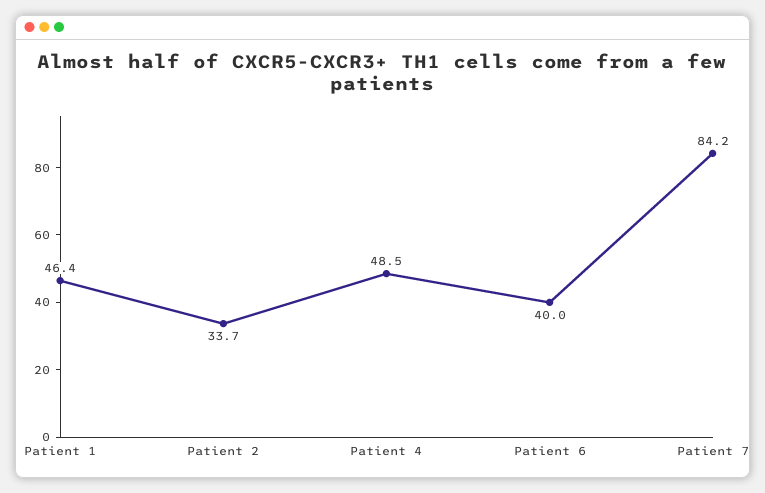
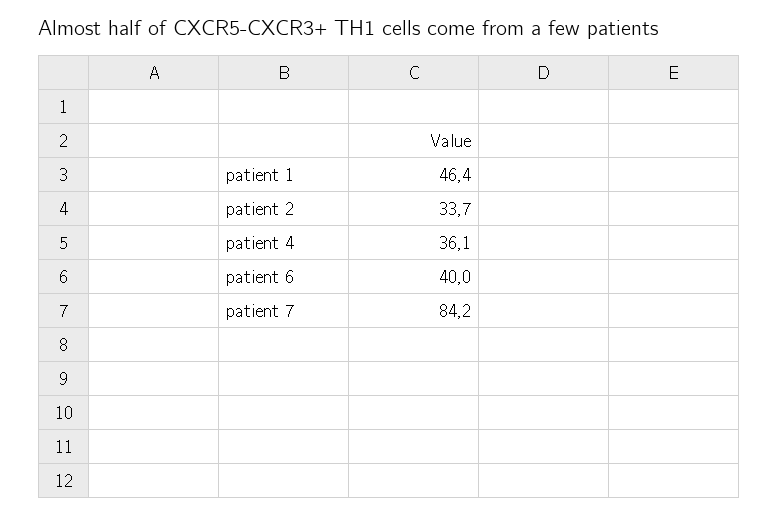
Patient 4: 48.5 -> 36.1

